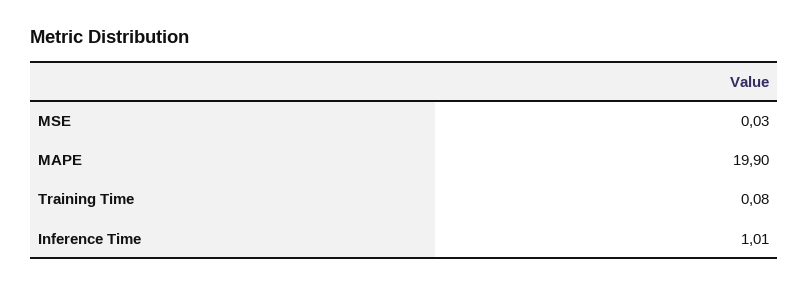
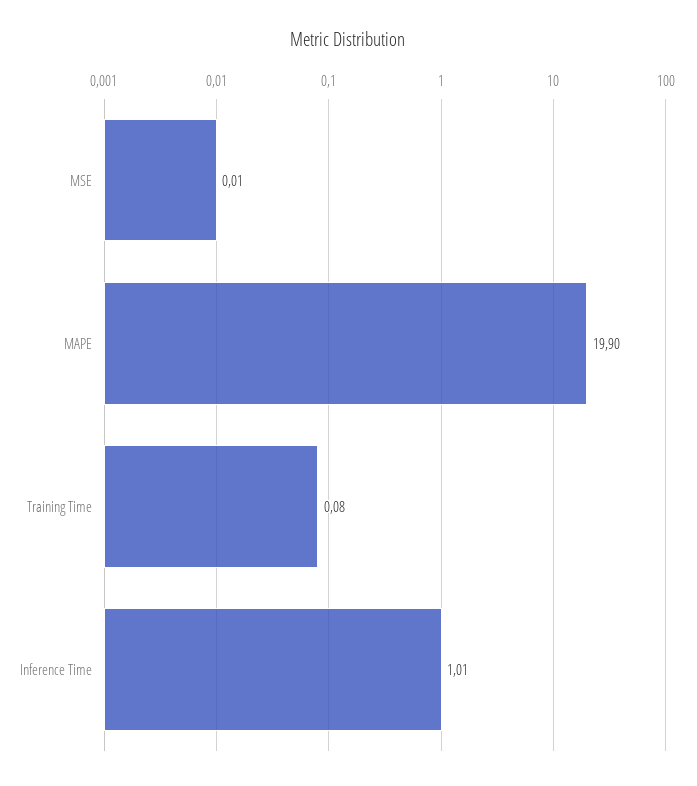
MSE: 0.03 -> 0.01

